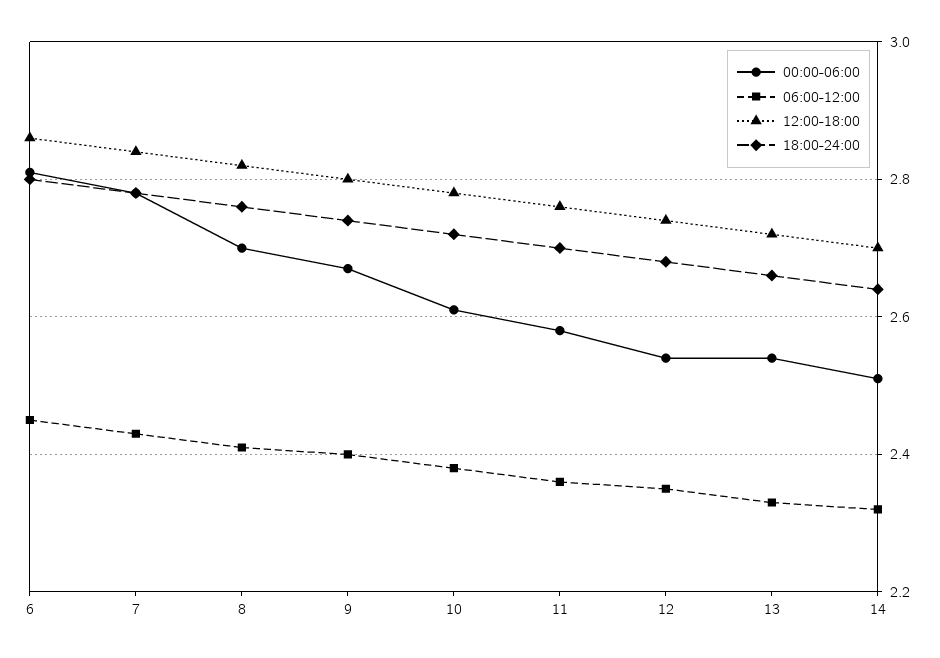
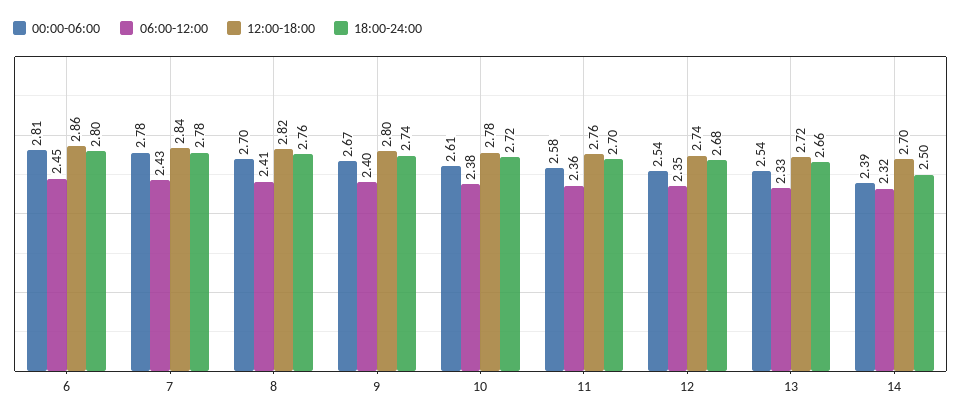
00:00-06:00, 14: 2.5 -> 2.39
18:00-24:00, 14: 2.65 -> 2.5

